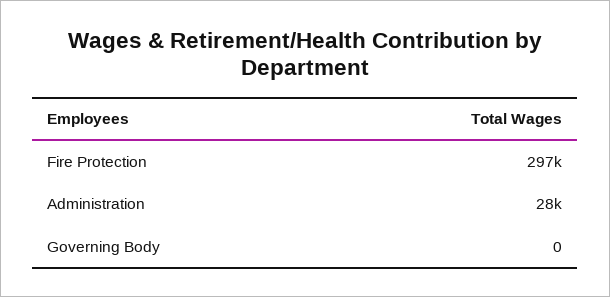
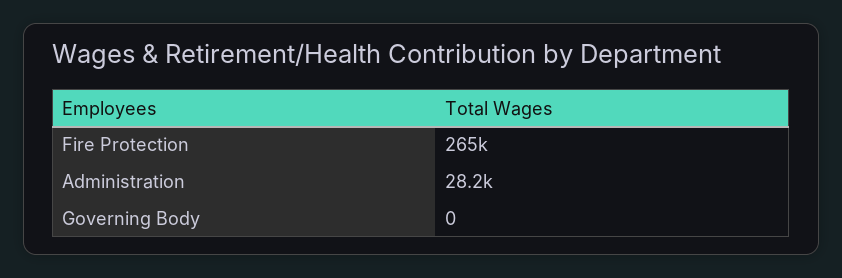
Fire Protection: 297000 -> 265000

